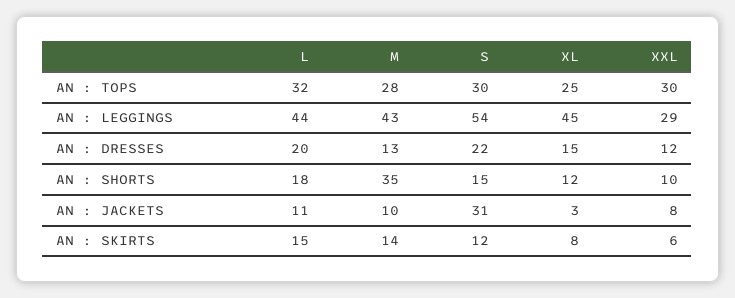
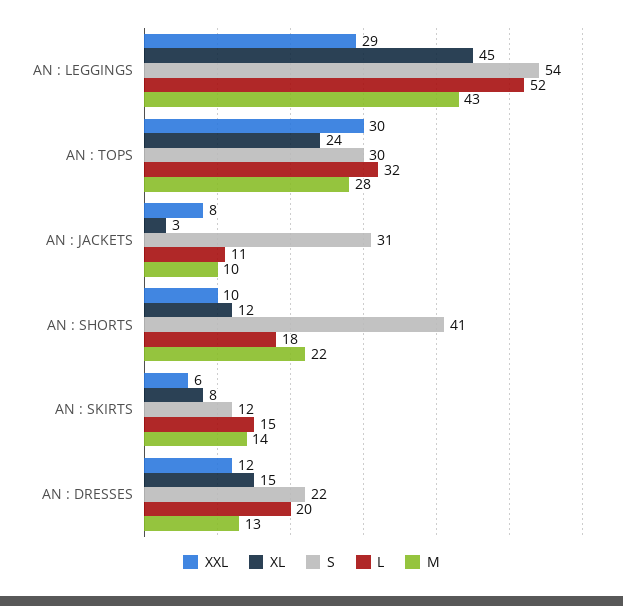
XL, AN : TOPS: 25 -> 24
L, AN : LEGGINGS: 44 -> 52
M, AN : SHORTS: 35 -> 22
S, AN : SHORTS: 15 -> 41

